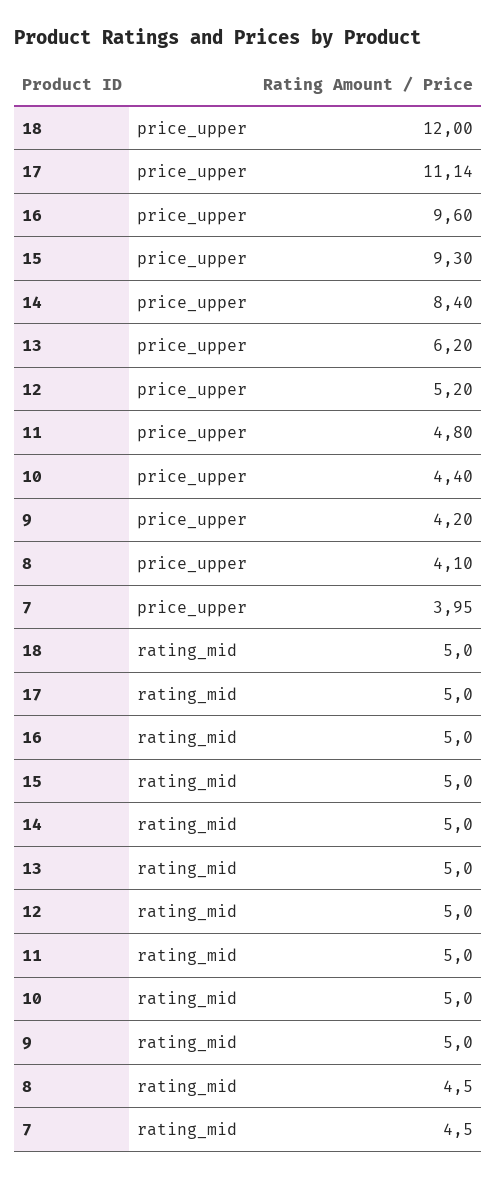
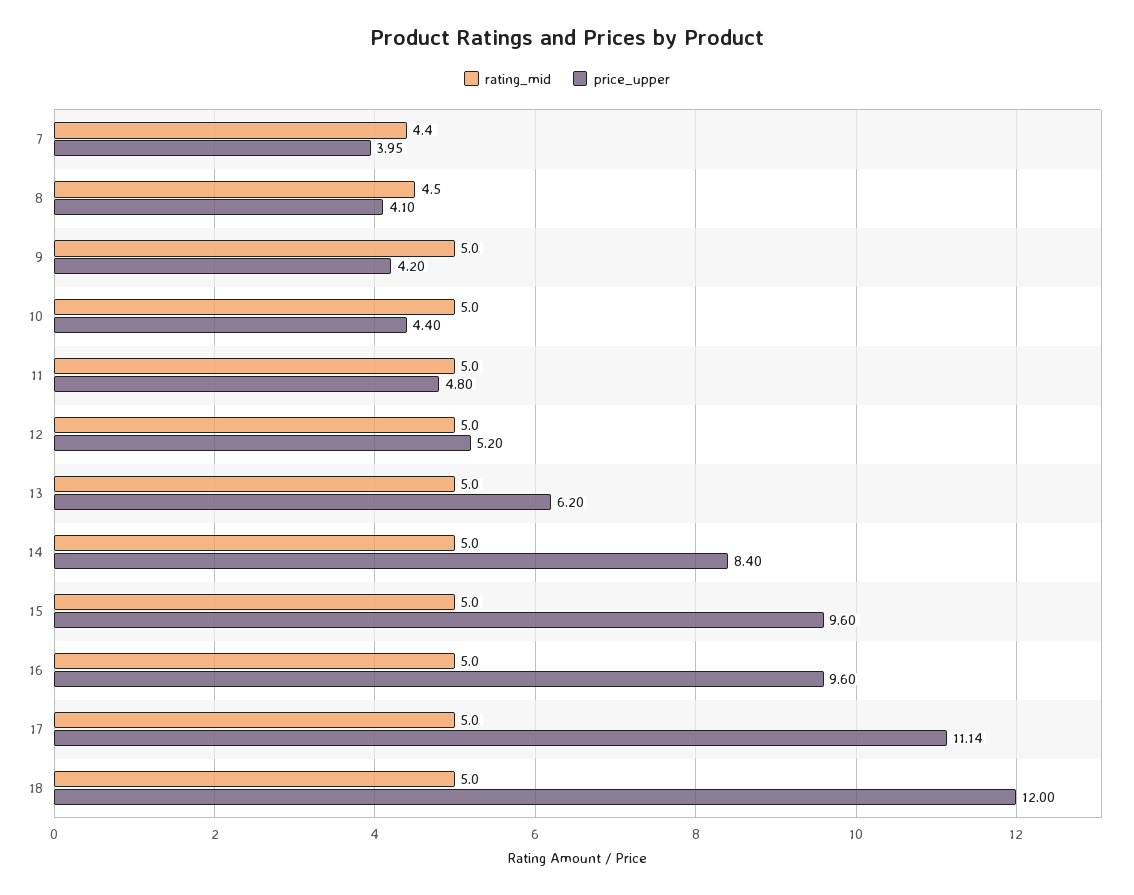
price_upper, 15: 9.3 -> 9.6
rating_mid, 7: 4.5 -> 4.4

